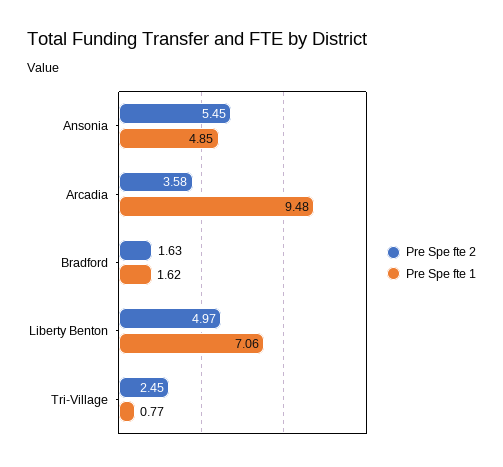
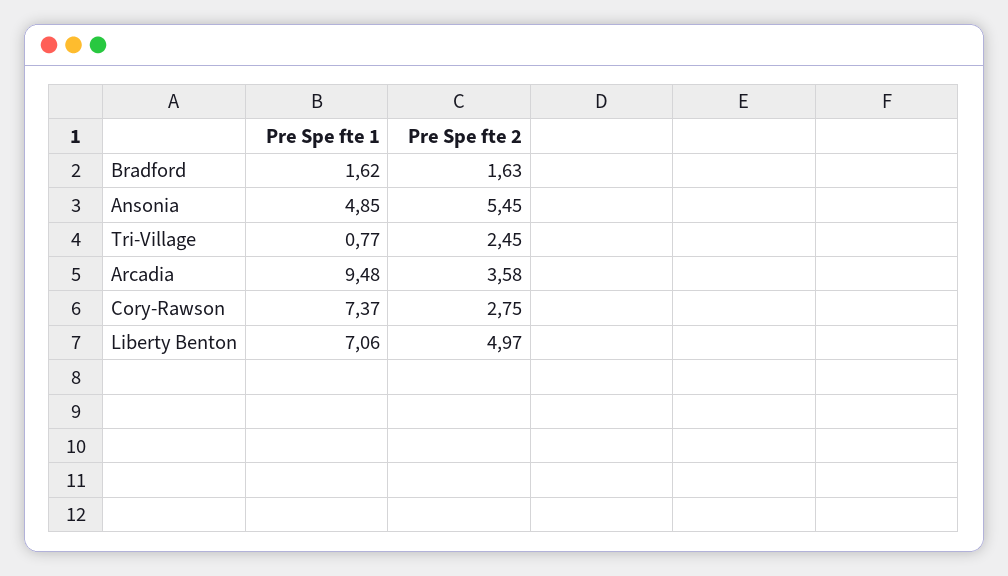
Pre Spe fte 1, Cory-Rawson: none -> 7.37
Pre Spe fte 2, Cory-Rawson: none -> 2.75

